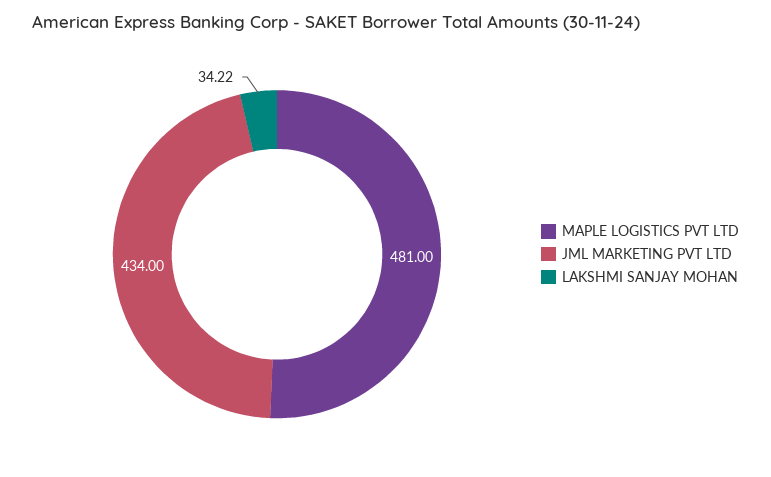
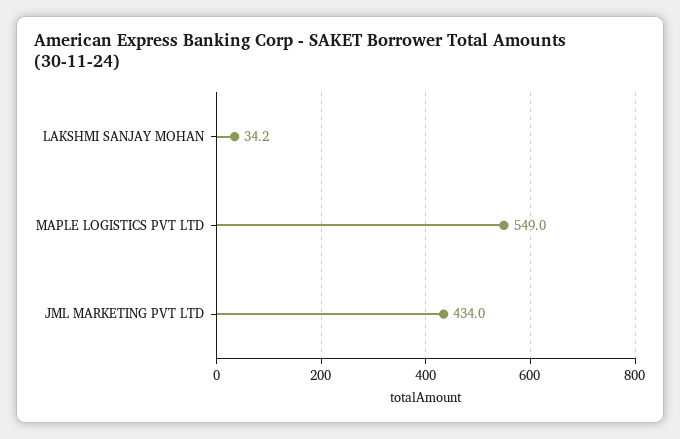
MAPLE LOGISTICS PVT LTD: 481 -> 549

